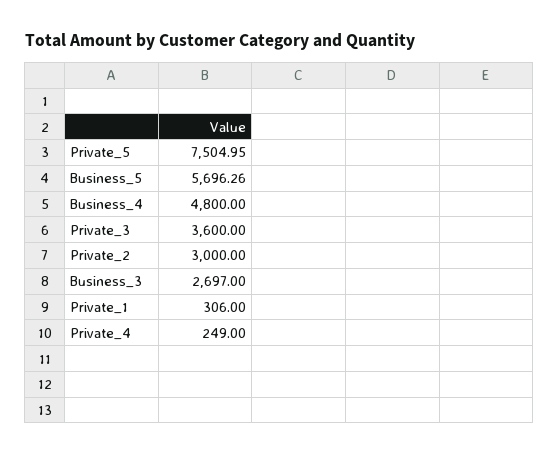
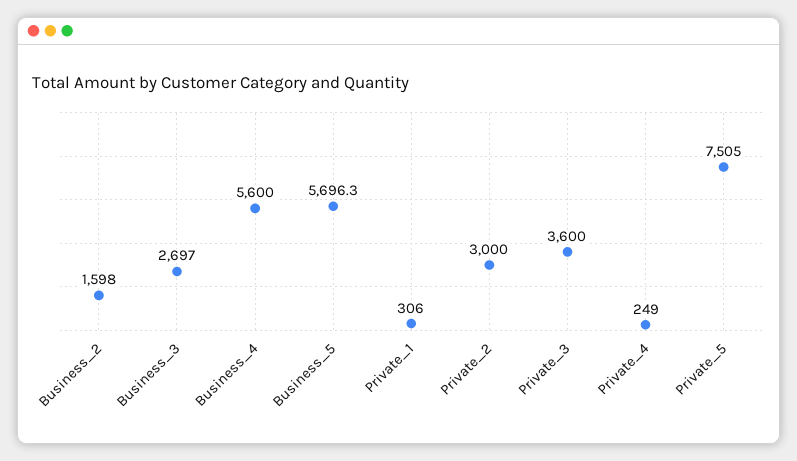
Business_4: 4800 -> 5600
Business_2: none -> 1598

